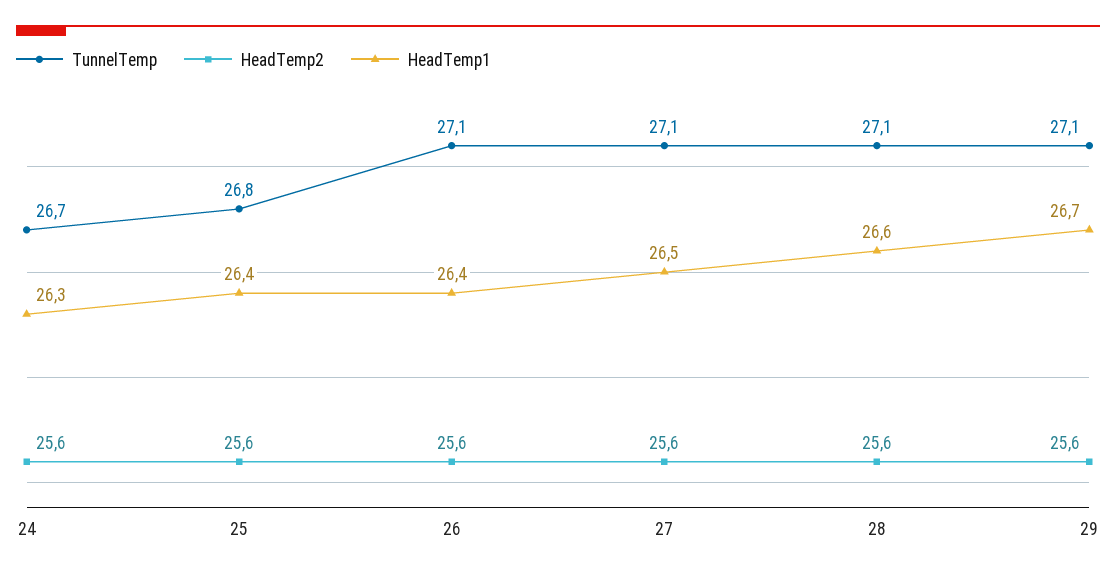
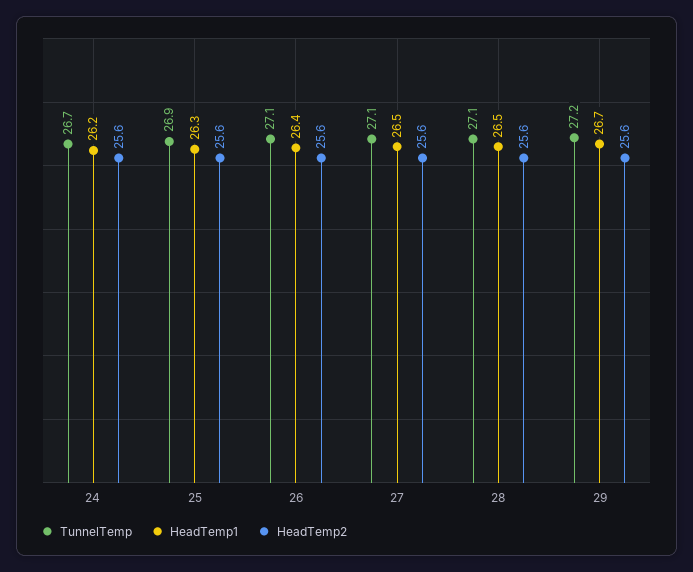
HeadTemp1, 24: 26.3 -> 26.2
TunnelTemp, 25: 26.8 -> 26.9
HeadTemp1, 25: 26.4 -> 26.3
HeadTemp1, 28: 26.6 -> 26.5
TunnelTemp, 29: 27.1 -> 27.2

